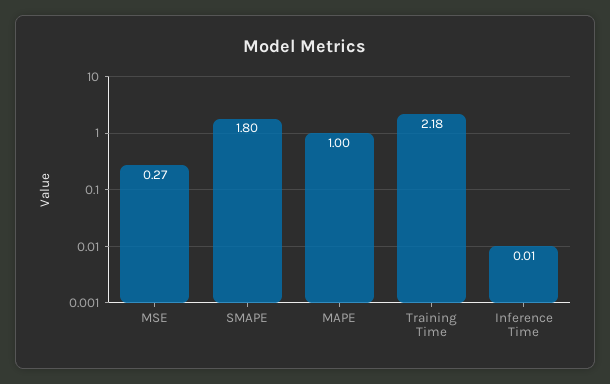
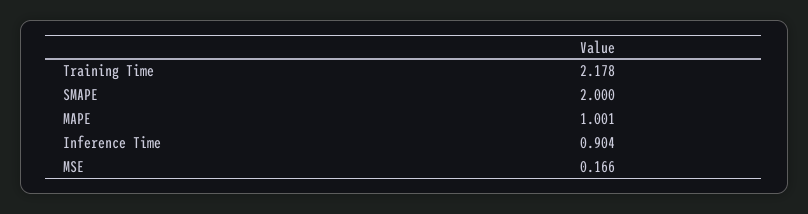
MSE: 0.27 -> 0.166
SMAPE: 1.8 -> 2
Inference Time: 0.01 -> 0.904

